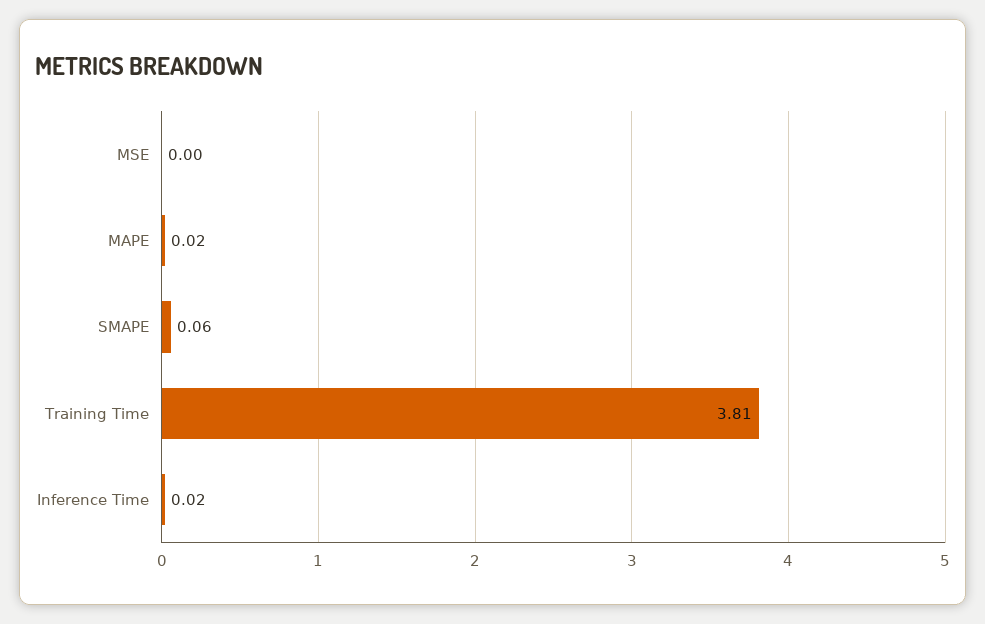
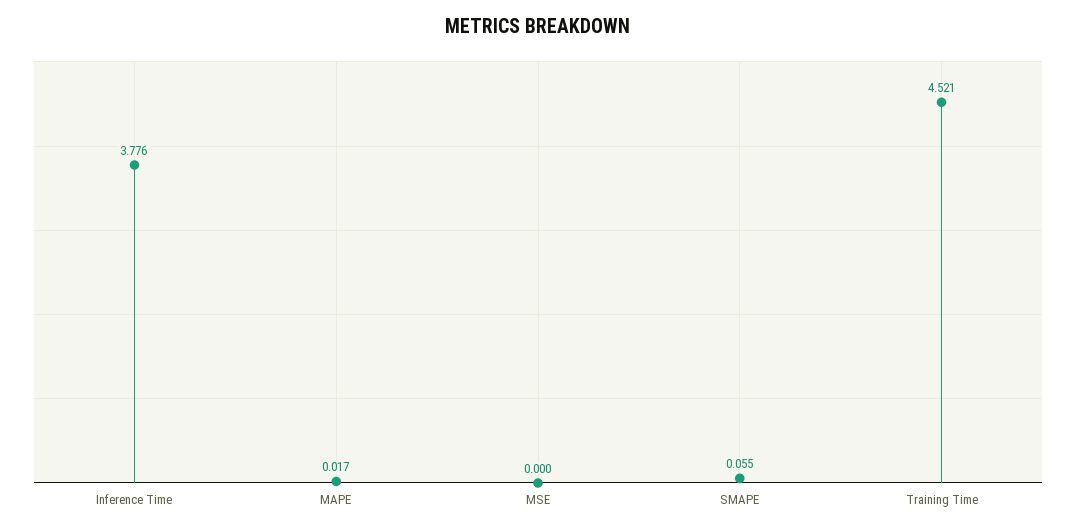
Training Time: 3.81 -> 4.521
Inference Time: 0.02 -> 3.776

